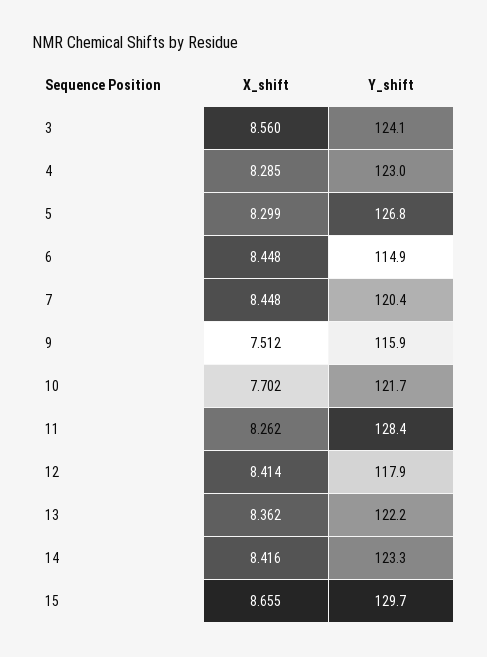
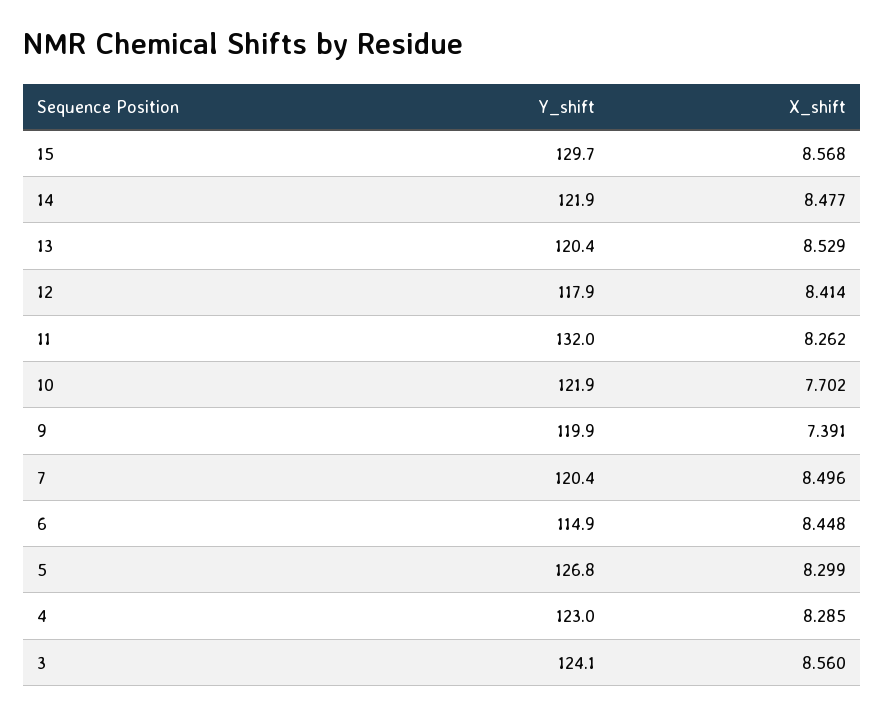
X_shift, 7: 8.448 -> 8.496
X_shift, 9: 7.512 -> 7.391
Y_shift, 9: 115.9 -> 119.9
Y_shift, 10: 121.7 -> 121.9
Y_shift, 11: 128.4 -> 132
X_shift, 13: 8.362 -> 8.529
Y_shift, 13: 122.2 -> 120.4
X_shift, 14: 8.416 -> 8.477
Y_shift, 14: 123.3 -> 121.9
X_shift, 15: 8.655 -> 8.568

